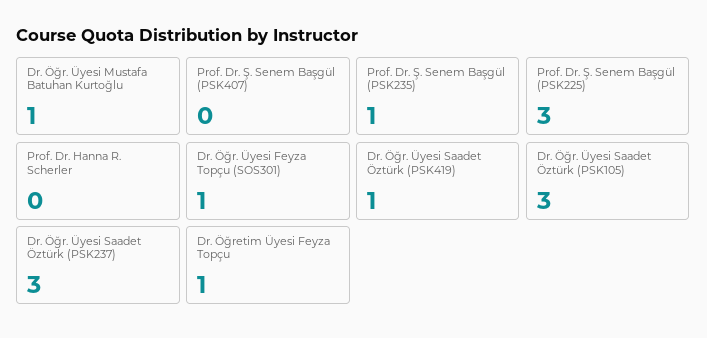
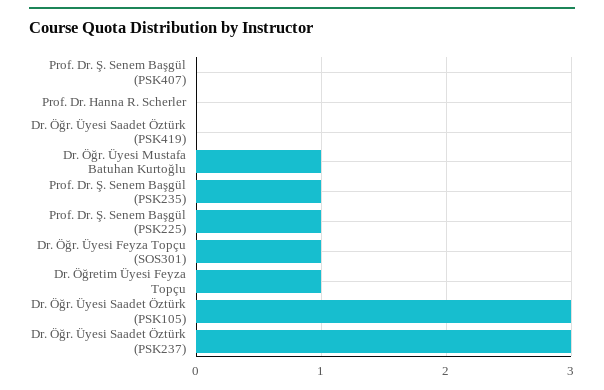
Prof. Dr. Ş. Senem Başgül (PSK225): 3 -> 1
Dr. Öğr. Üyesi Saadet Öztürk (PSK419): 1 -> 0

